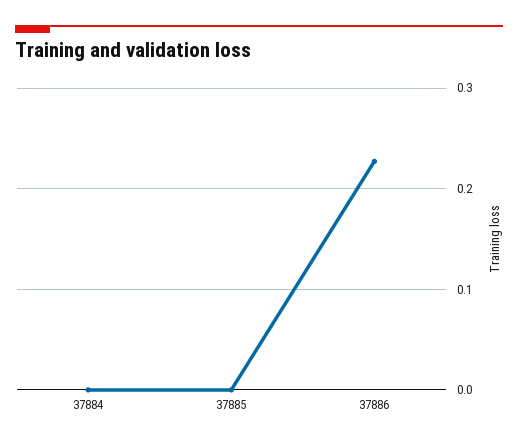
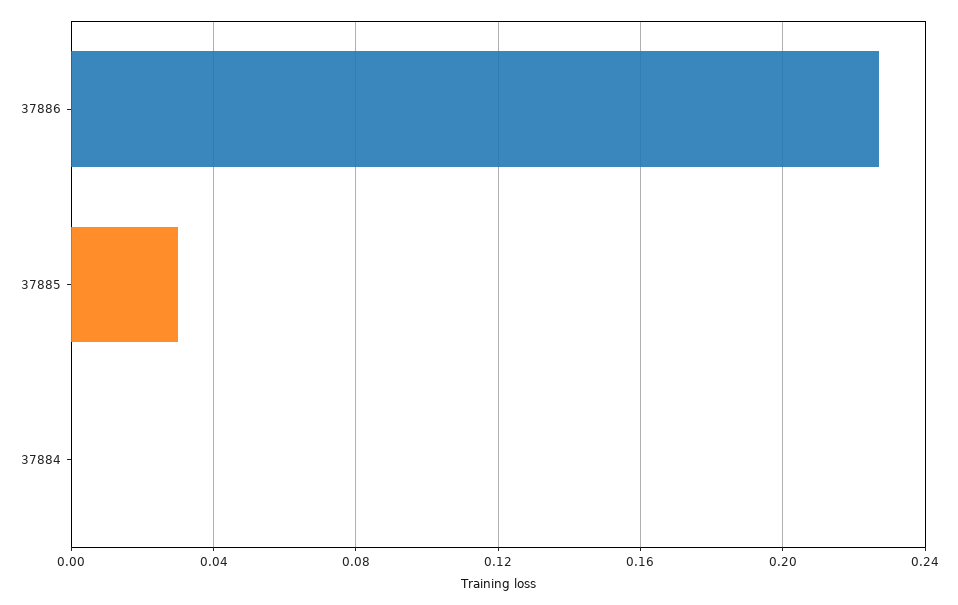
37885: 0 -> 0.03

